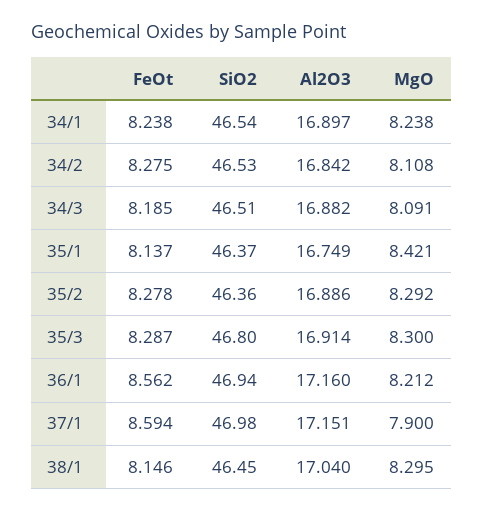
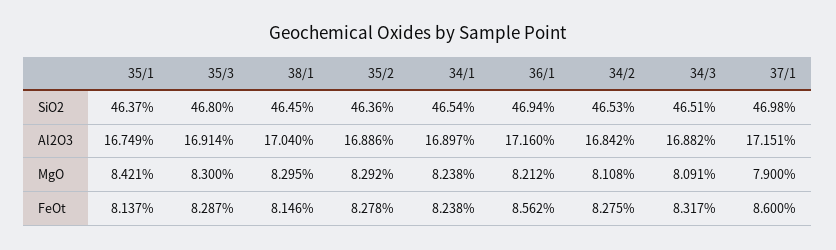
FeOt, 34/3: 8.185 -> 8.317
FeOt, 37/1: 8.594 -> 8.6

